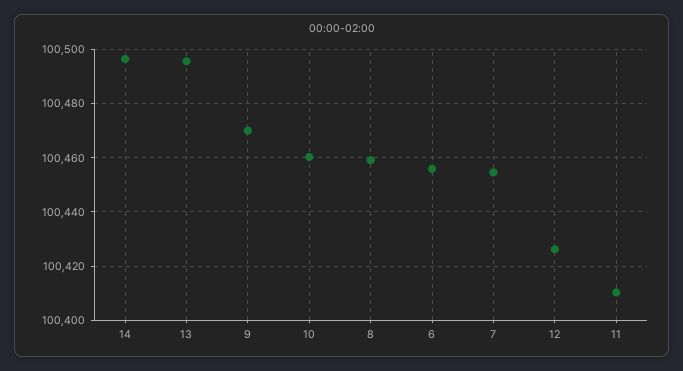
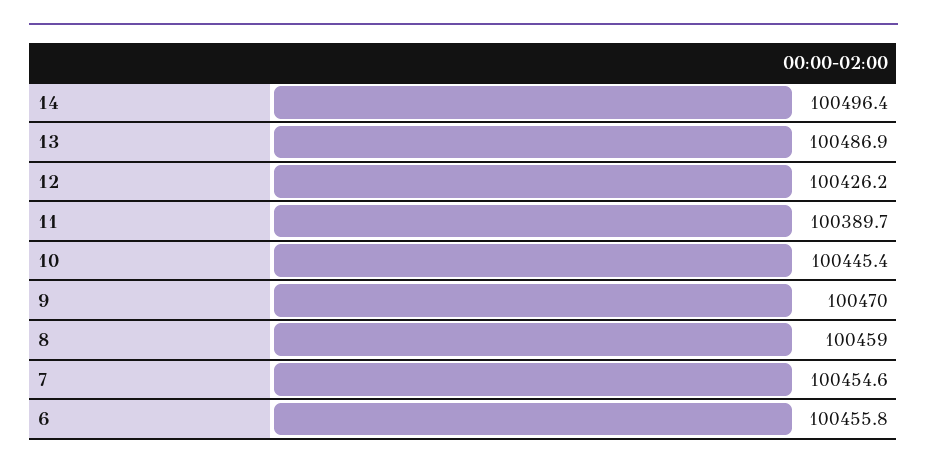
13: 100495 -> 100486.9
10: 100460 -> 100445.4
11: 100410 -> 100389.7

